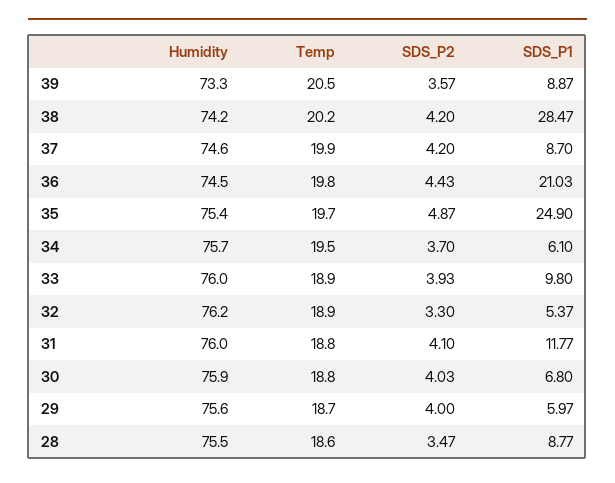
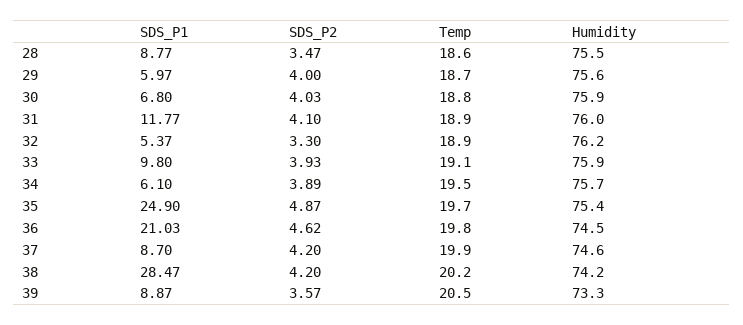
SDS_P2, 36: 4.43 -> 4.62
SDS_P2, 34: 3.7 -> 3.89
Humidity, 33: 76 -> 75.9
Temp, 33: 18.9 -> 19.1
Temp, 31: 18.8 -> 18.9

